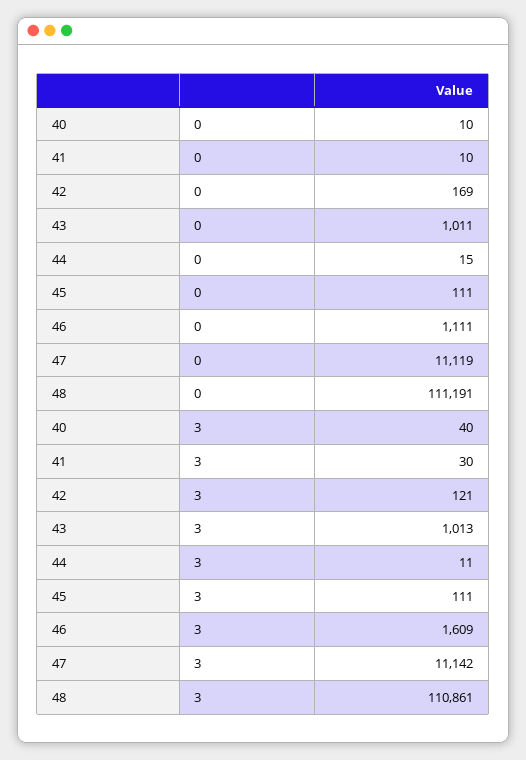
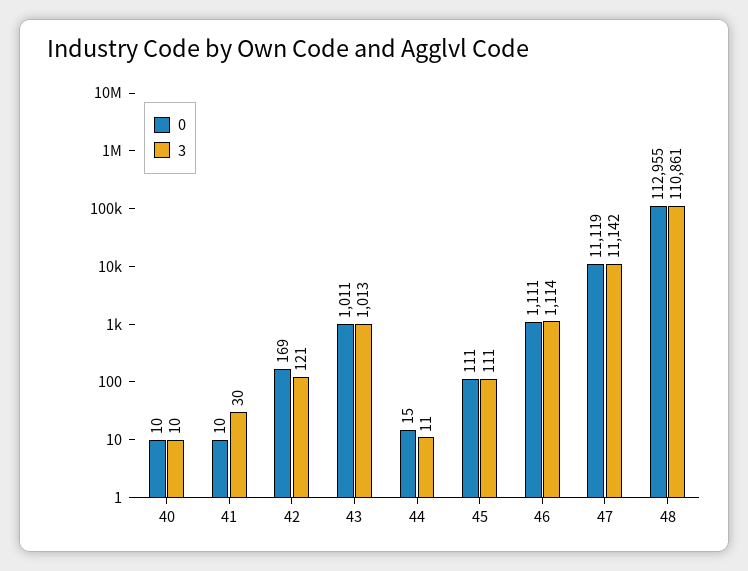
0, 48: 111191 -> 112955
3, 40: 40 -> 10
3, 46: 1609 -> 1114

